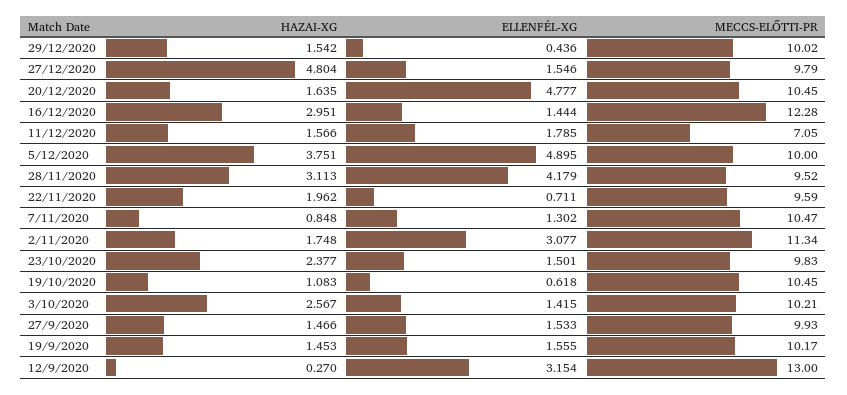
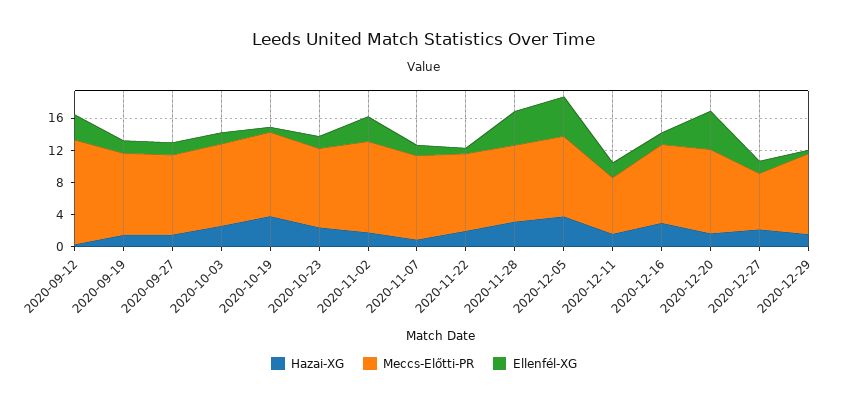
HAZAI-XG, 27/12/2020: 4.804 -> 2
MECCS-ELŐTTI-PR, 27/12/2020: 9.79 -> 7
MECCS-ELŐTTI-PR, 16/12/2020: 12.28 -> 10
HAZAI-XG, 19/10/2020: 1.083 -> 4

